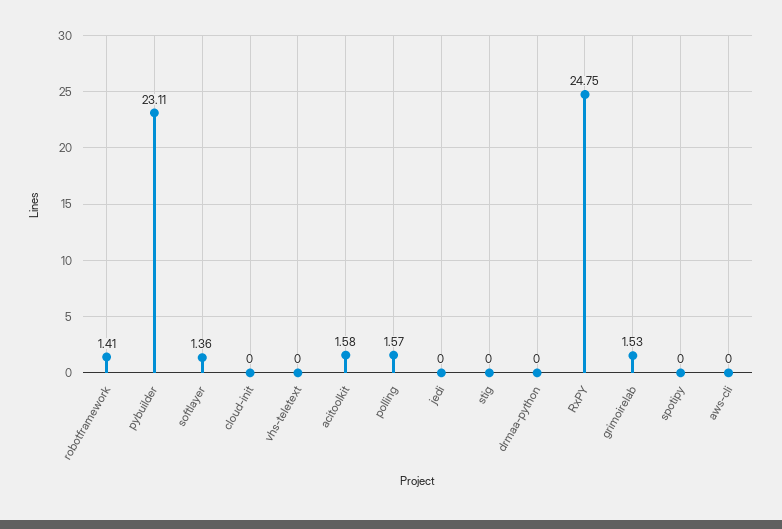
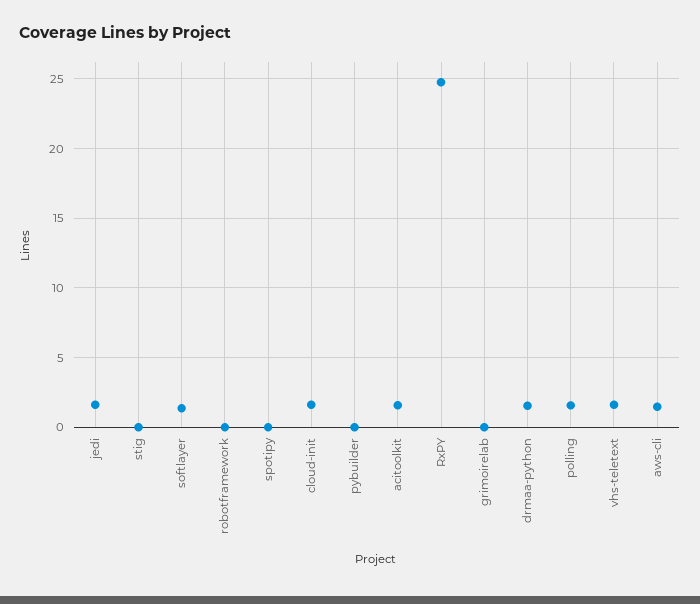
robotframework: 1.41 -> 0
pybuilder: 23.11 -> 0
cloud-init: 0 -> 1.5
vhs-teletext: 0 -> 1.5
jedi: 0 -> 1.5
drmaa-python: 0 -> 1.5
grimoirelab: 1.53 -> 0
aws-cli: 0 -> 1.5

